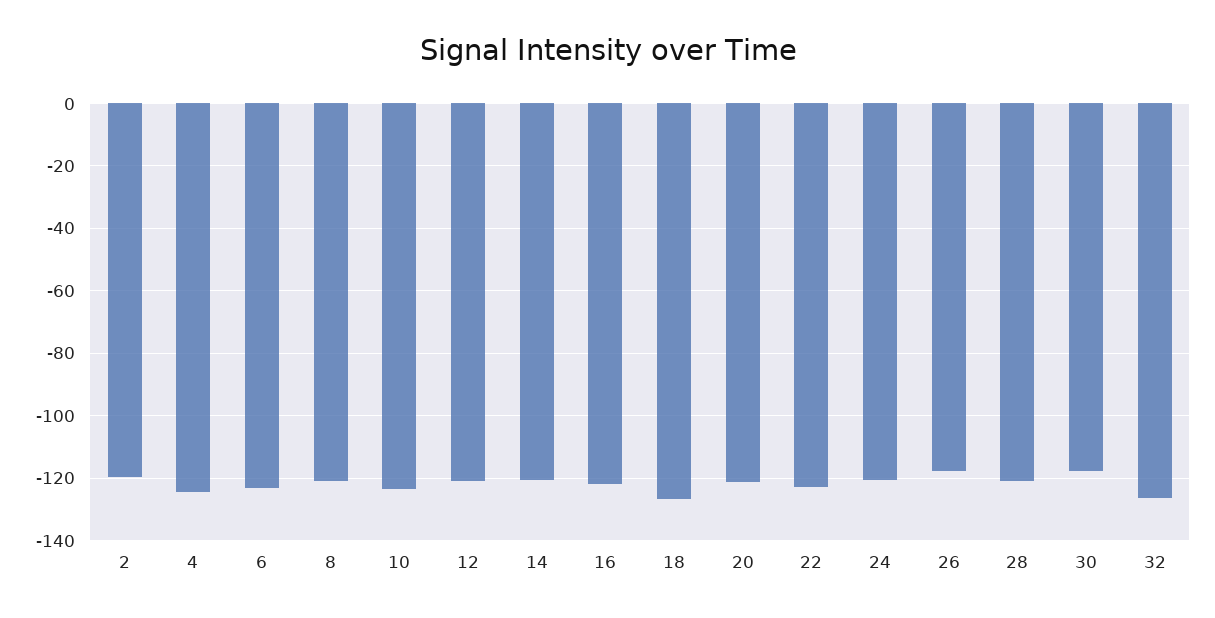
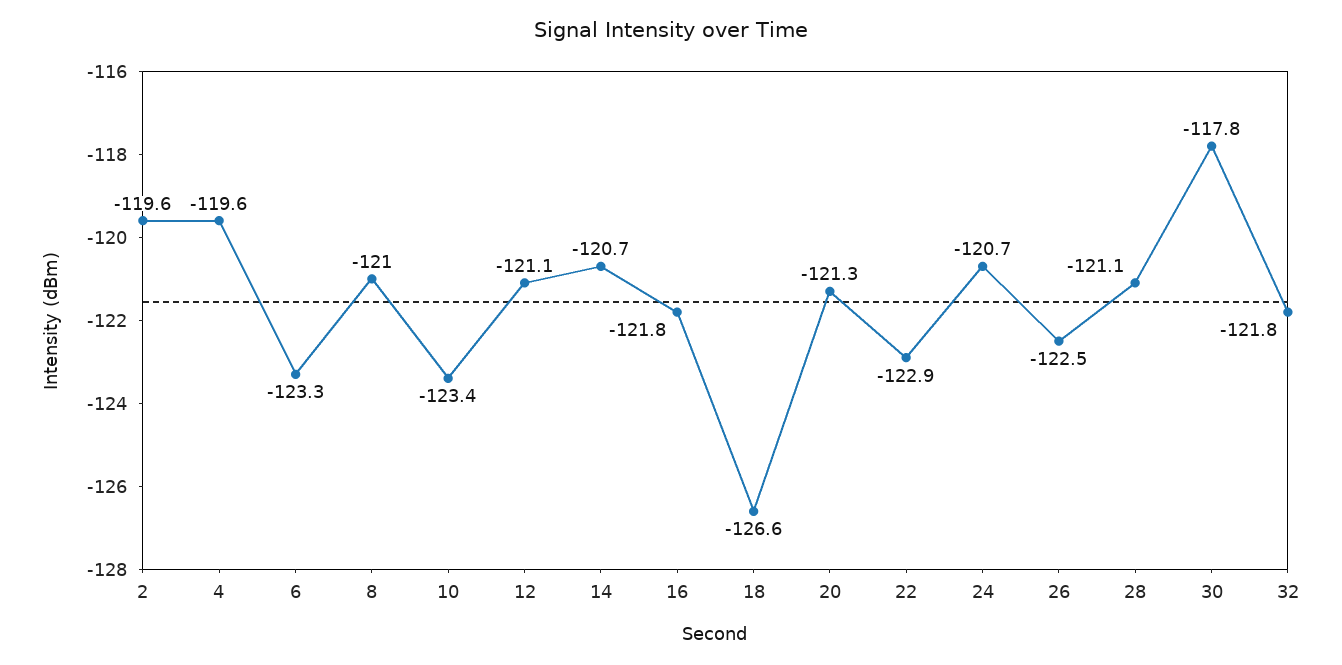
4: -124 -> -119.6
26: -118 -> -122.5
32: -126 -> -121.8

